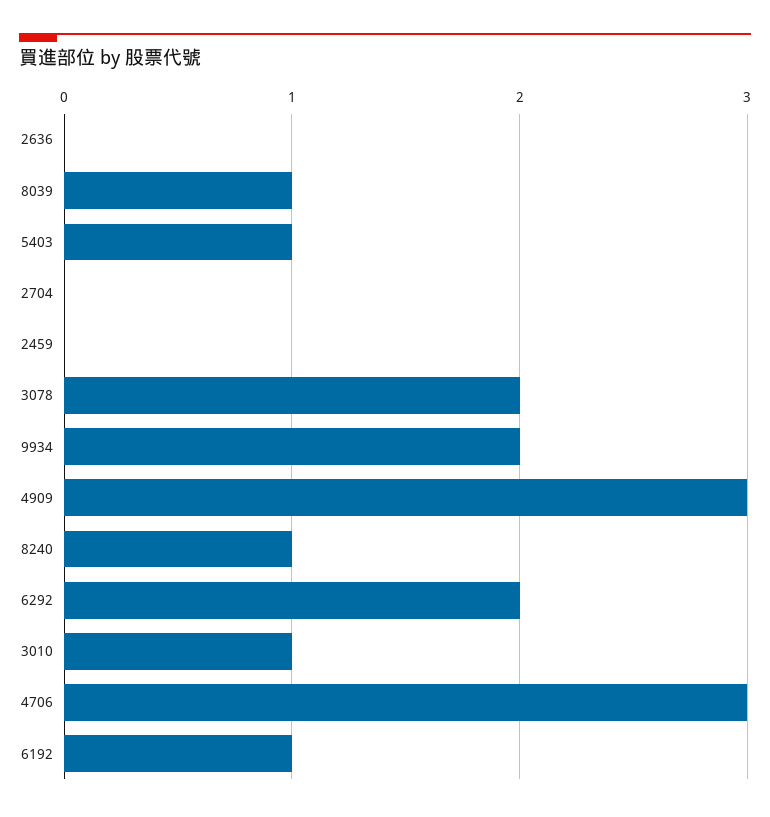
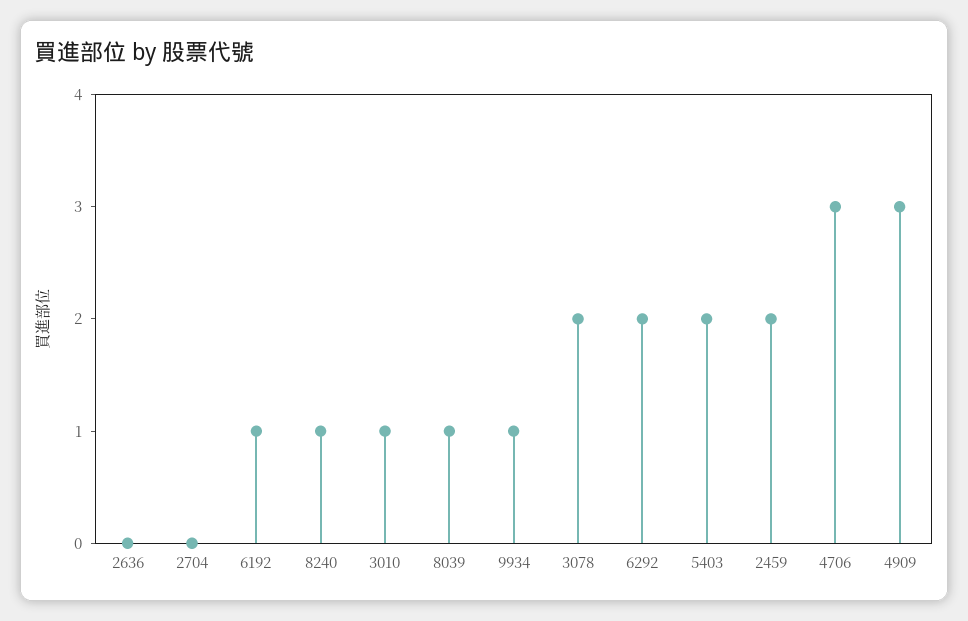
5403: 1 -> 2
2459: 0 -> 2
9934: 2 -> 1

